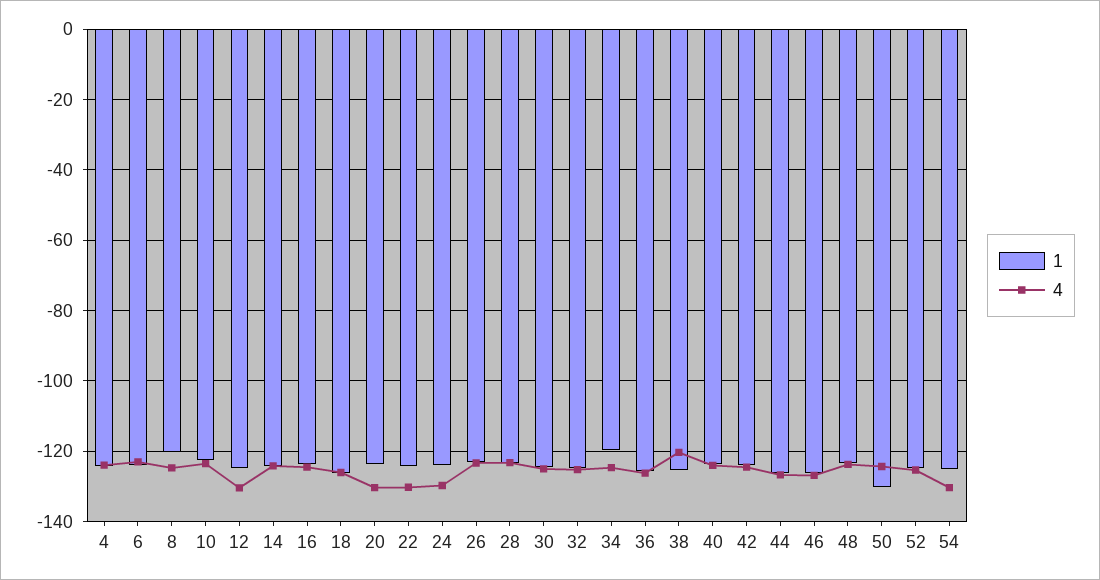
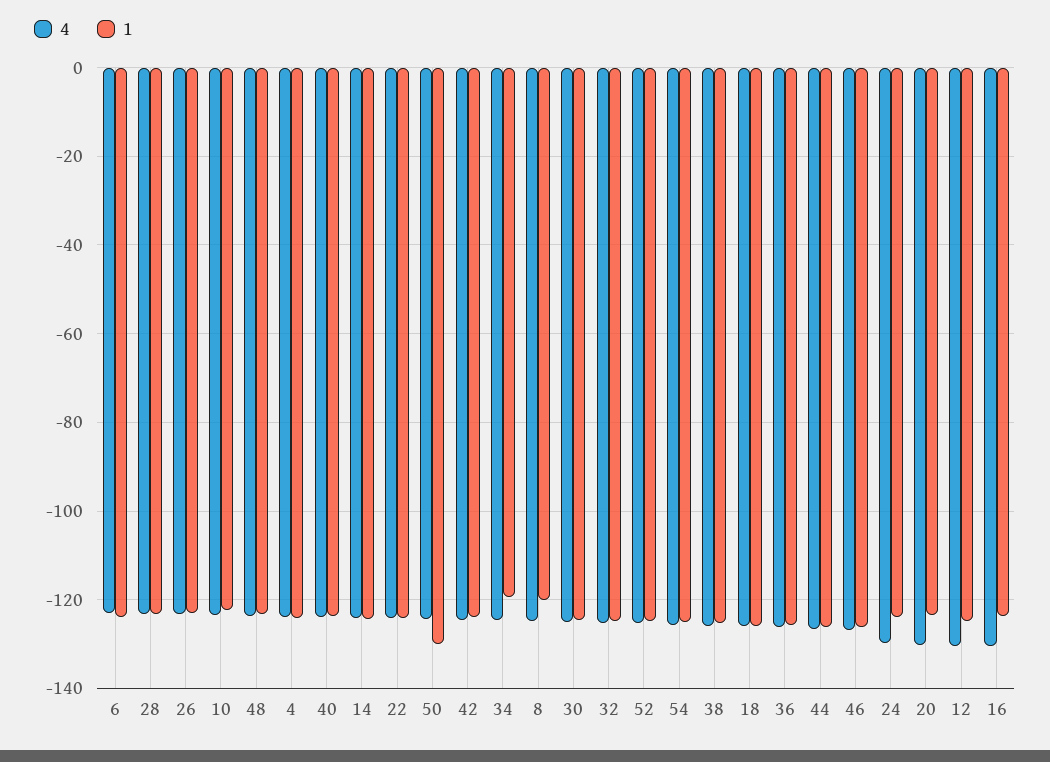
4, 16: -124 -> -130
4, 22: -130 -> -124
4, 38: -120 -> -126
4, 54: -130 -> -126

